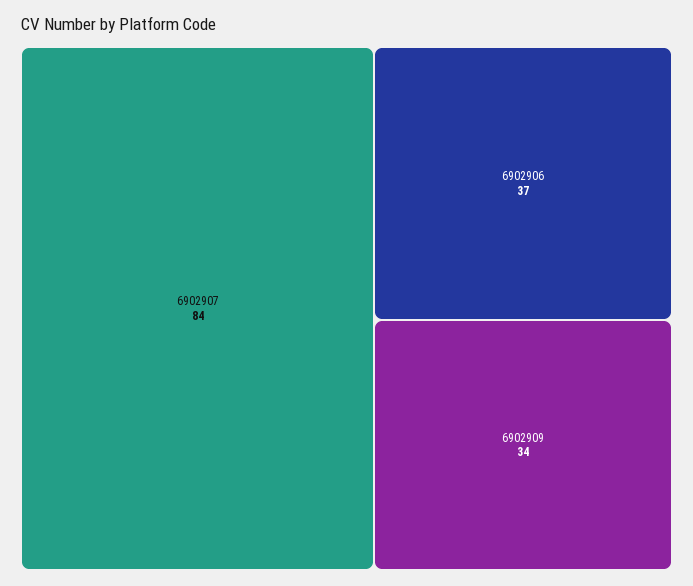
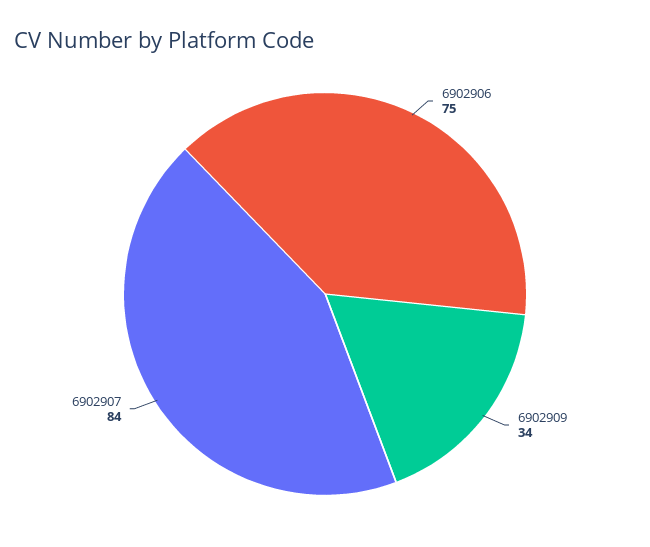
6902906: 37 -> 75

